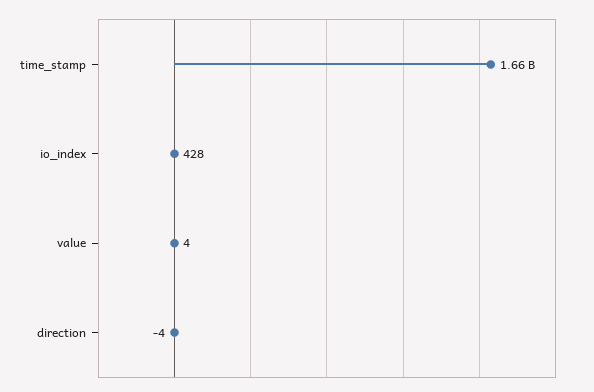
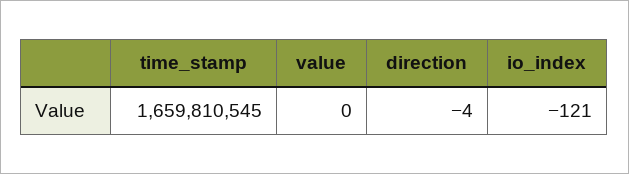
io_index: 428 -> -121
value: 4 -> 0

